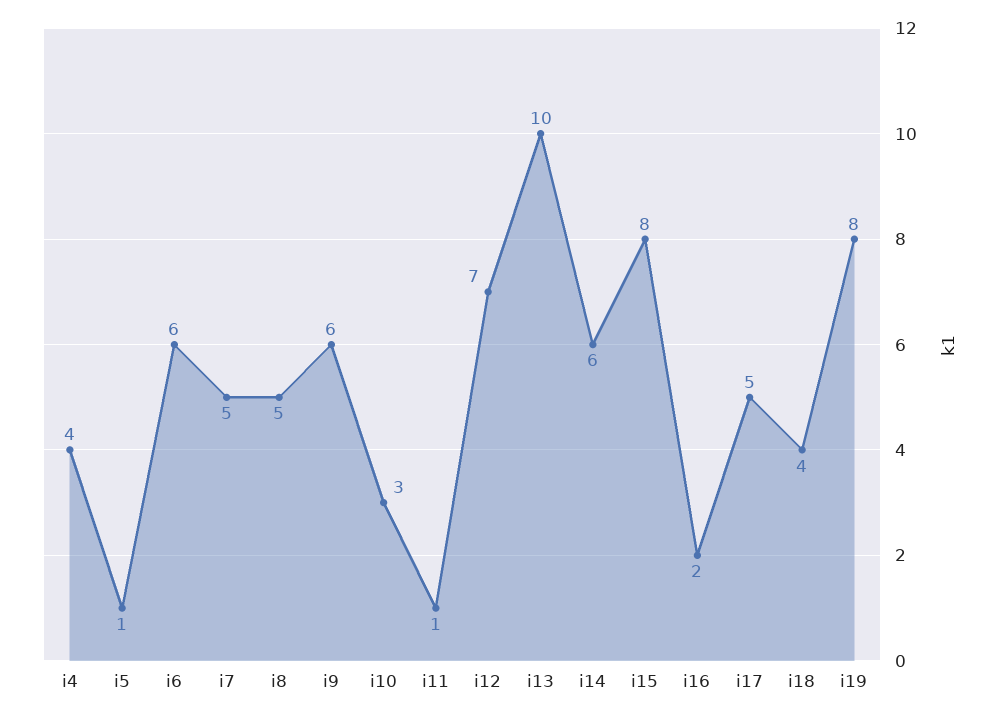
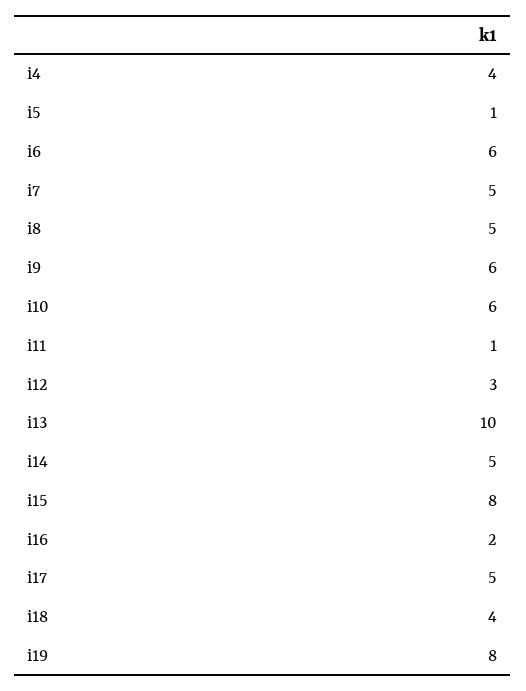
i10: 3 -> 6
i12: 7 -> 3
i14: 6 -> 5

